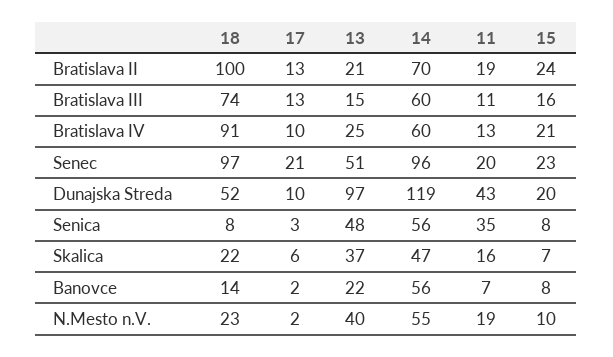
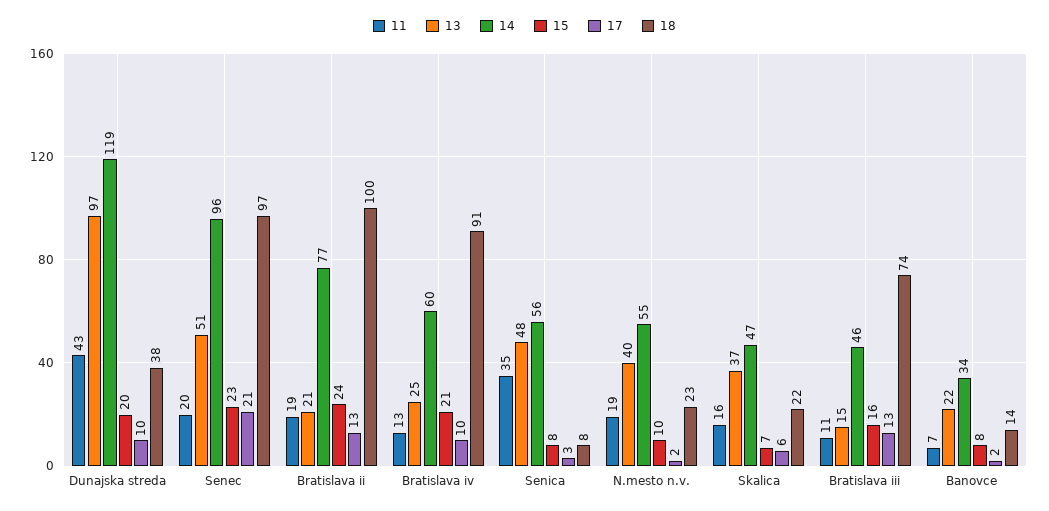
14, Bratislava II: 70 -> 77
14, Bratislava III: 60 -> 46
18, Dunajska Streda: 52 -> 38
14, Banovce: 56 -> 34

